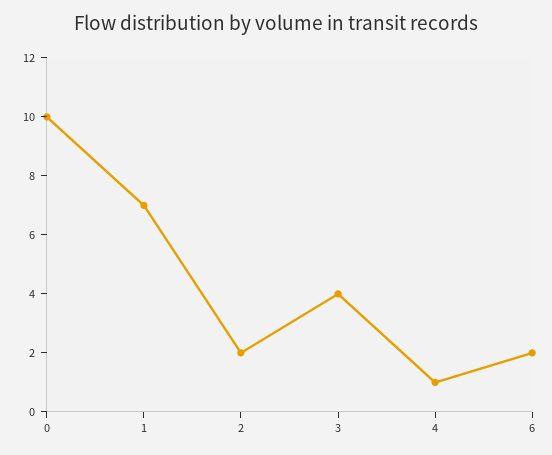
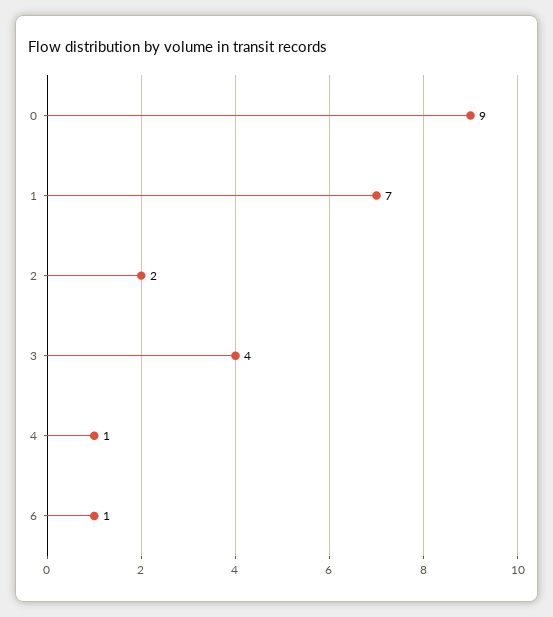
0: 10 -> 9
6: 2 -> 1

